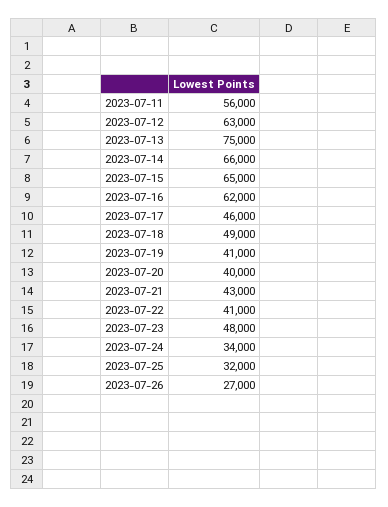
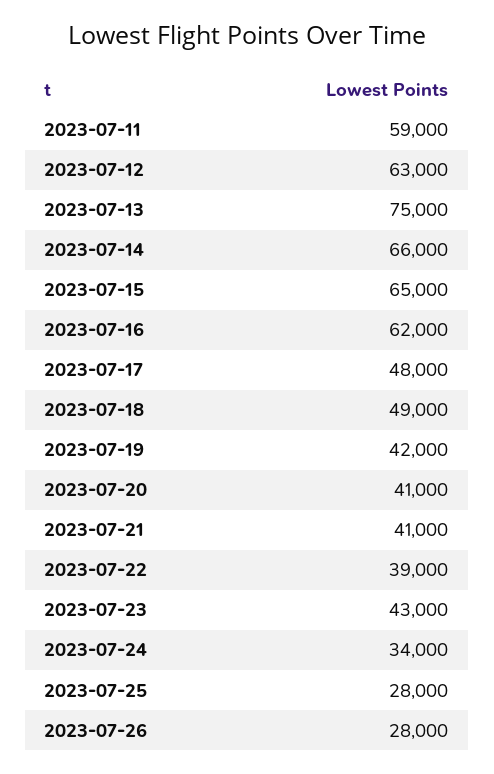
2023-07-11: 56000 -> 59000
2023-07-17: 46000 -> 48000
2023-07-19: 41000 -> 42000
2023-07-20: 40000 -> 41000
2023-07-21: 43000 -> 41000
2023-07-22: 41000 -> 39000
2023-07-23: 48000 -> 43000
2023-07-25: 32000 -> 28000
2023-07-26: 27000 -> 28000

